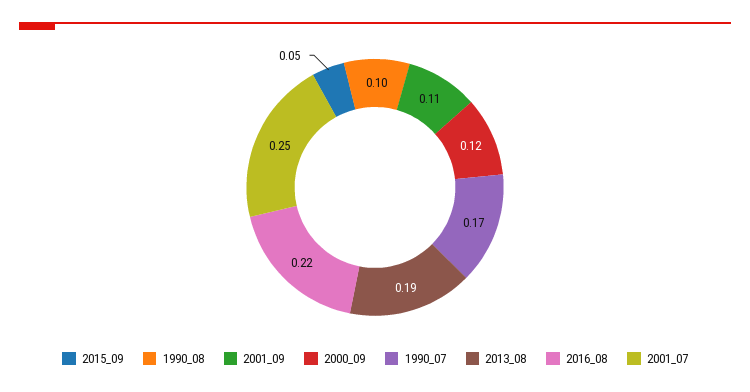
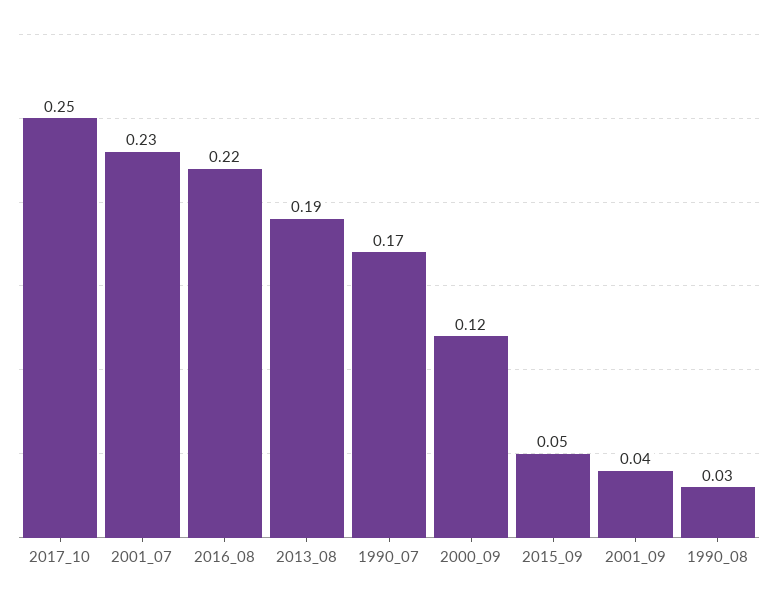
1990_08: 0.1 -> 0.03
2001_09: 0.11 -> 0.04
2001_07: 0.25 -> 0.23
2017_10: none -> 0.25

